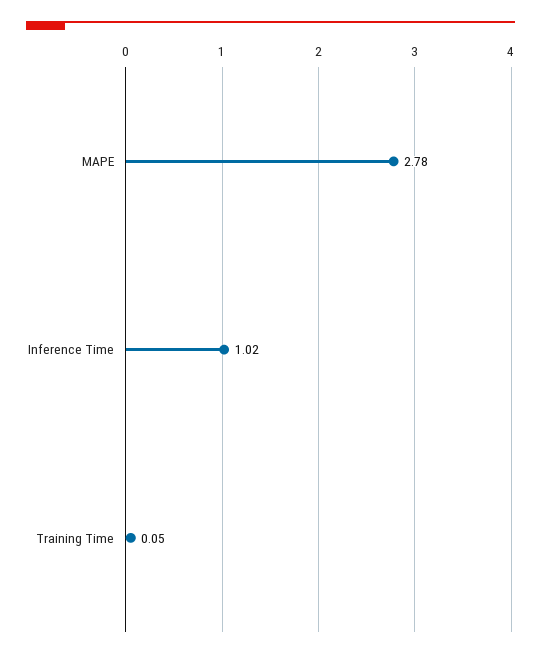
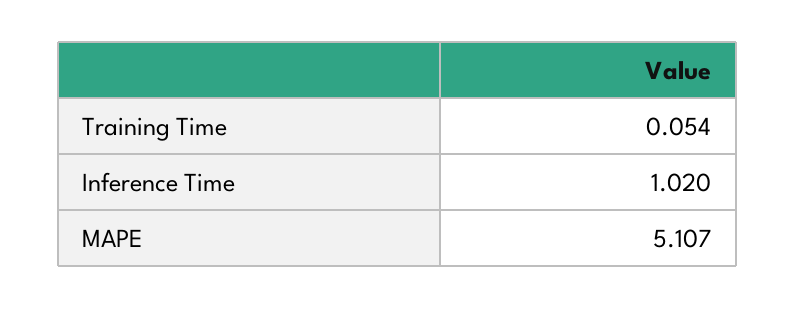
MAPE: 2.78 -> 5.107

